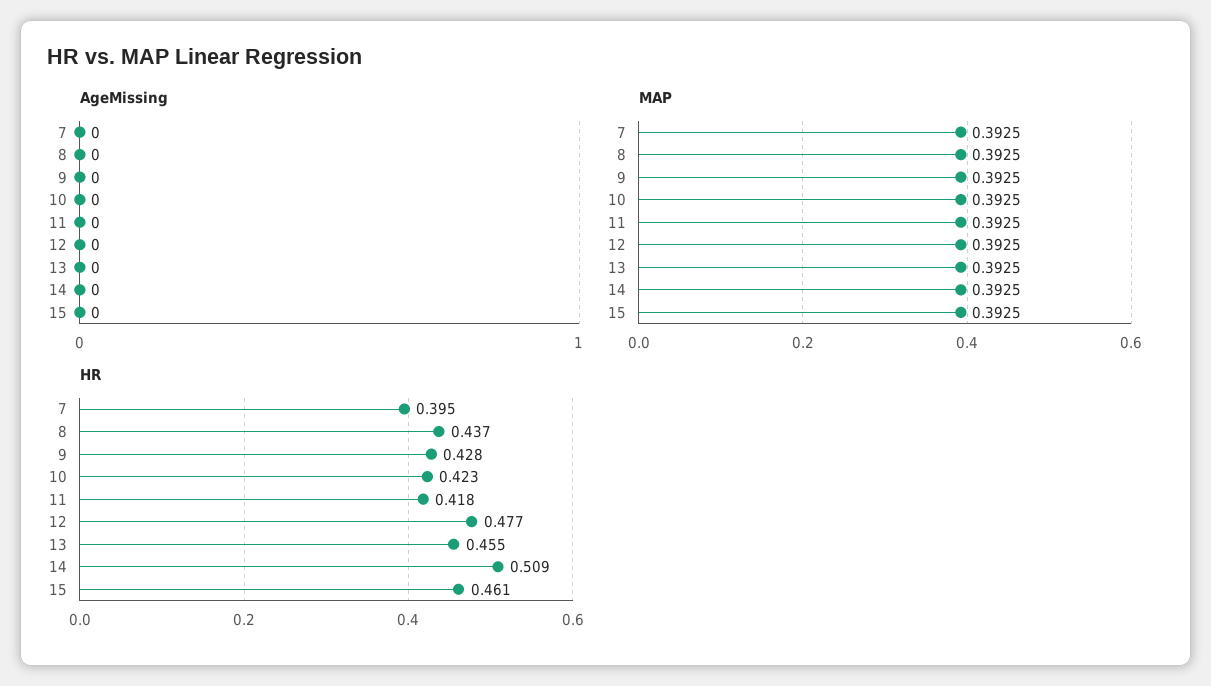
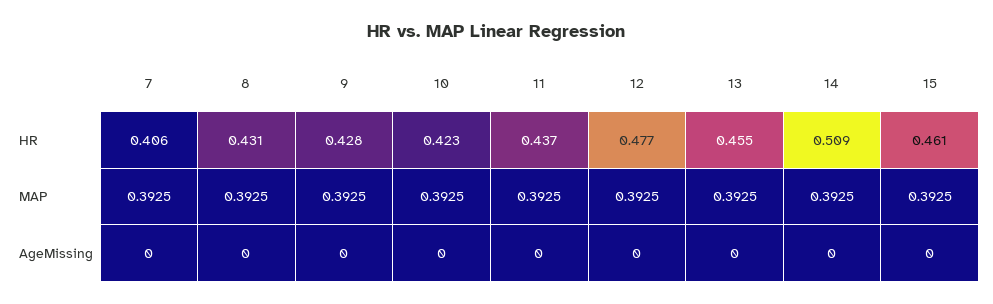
HR, 7: 0.395 -> 0.406
HR, 8: 0.437 -> 0.431
HR, 11: 0.418 -> 0.437

